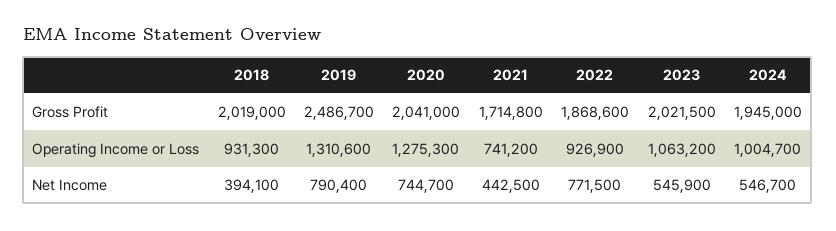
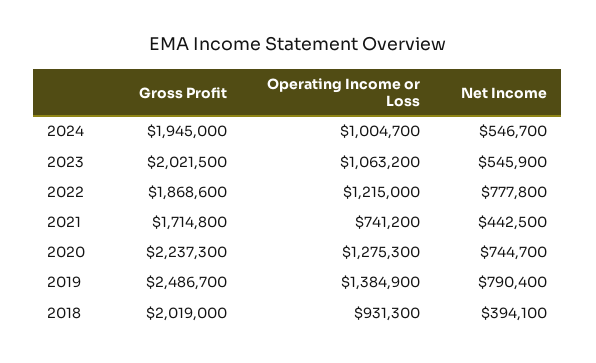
2020, Gross Profit: 2041000 -> 2237300
2019, Operating Income or Loss: 1310600 -> 1384900
2022, Operating Income or Loss: 926900 -> 1215000
2022, Net Income: 771500 -> 777800

